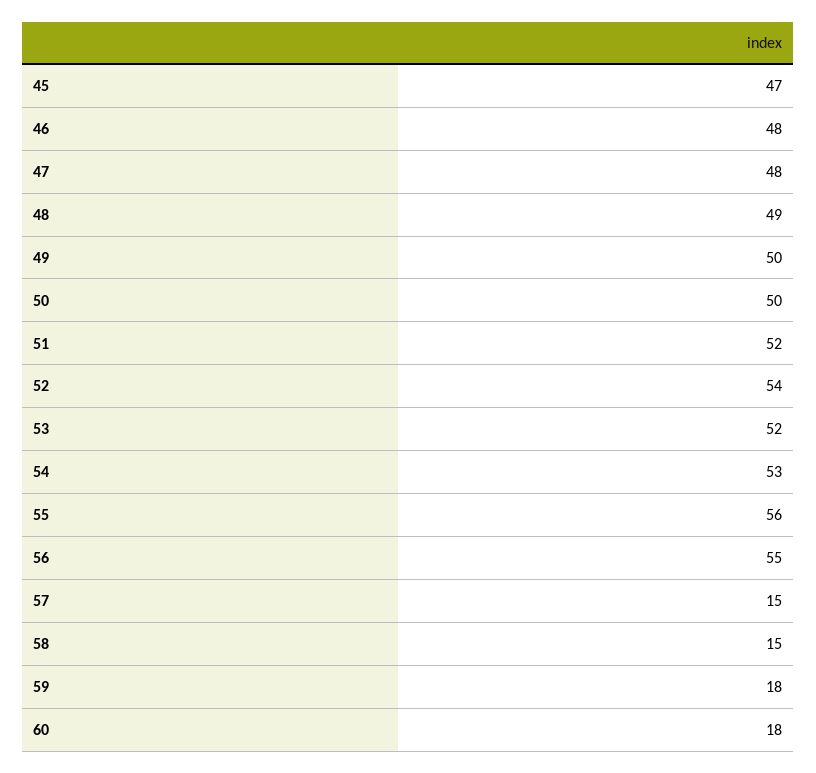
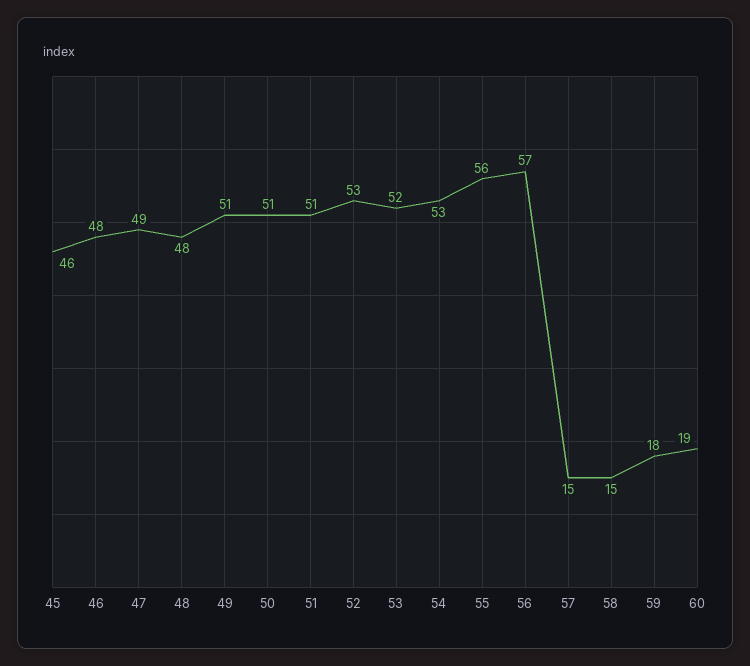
45: 47 -> 46
47: 48 -> 49
48: 49 -> 48
49: 50 -> 51
50: 50 -> 51
51: 52 -> 51
52: 54 -> 53
56: 55 -> 57
60: 18 -> 19

